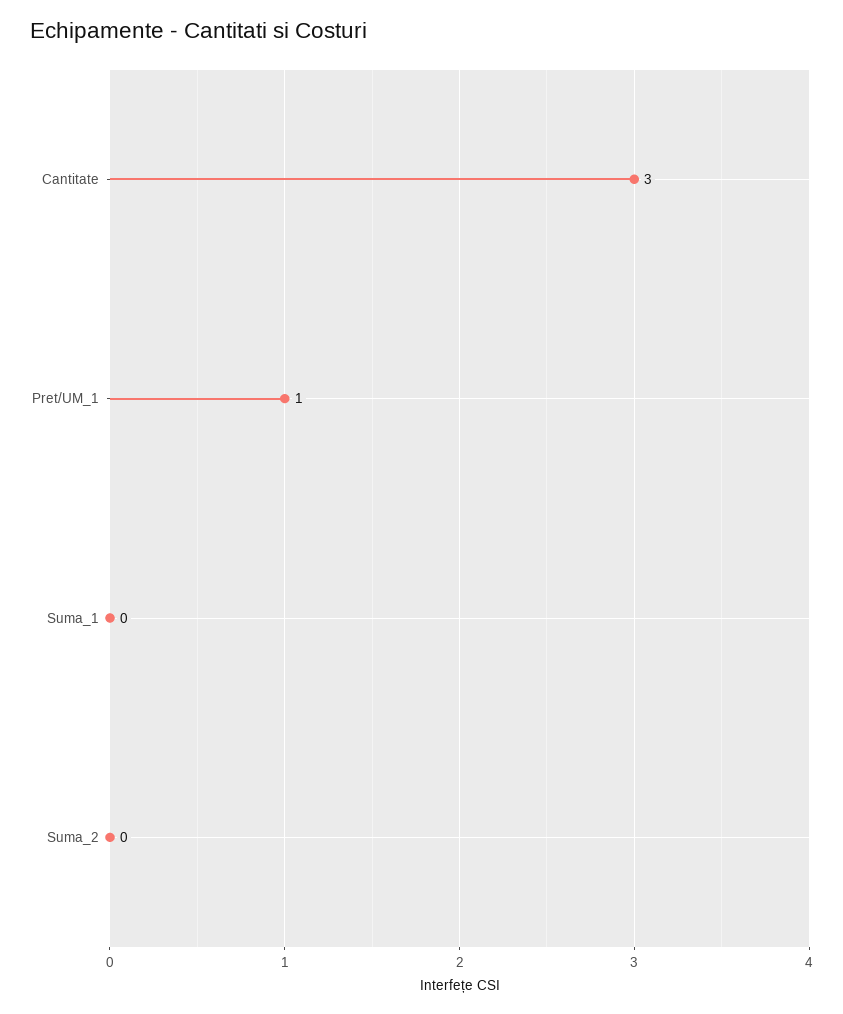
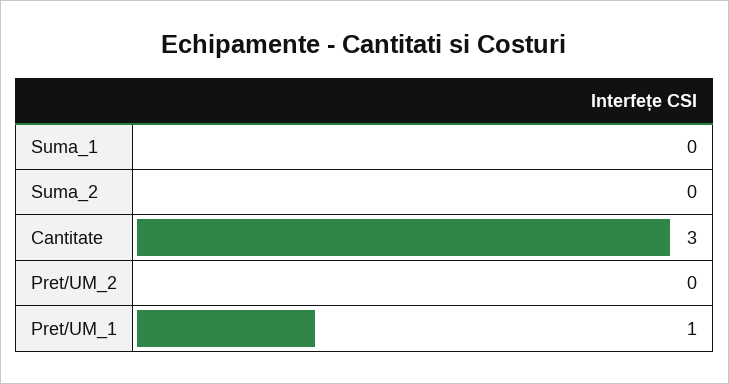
Pret/UM_2: none -> 0

